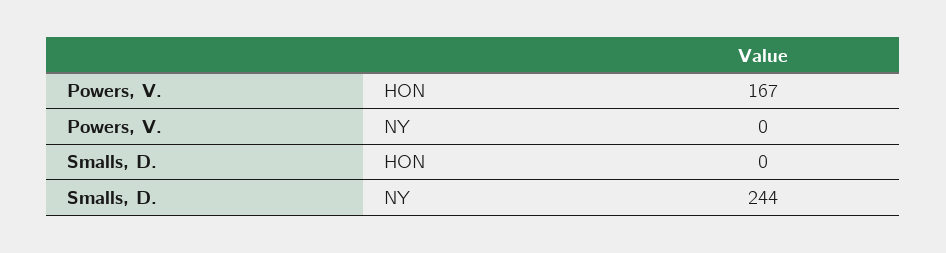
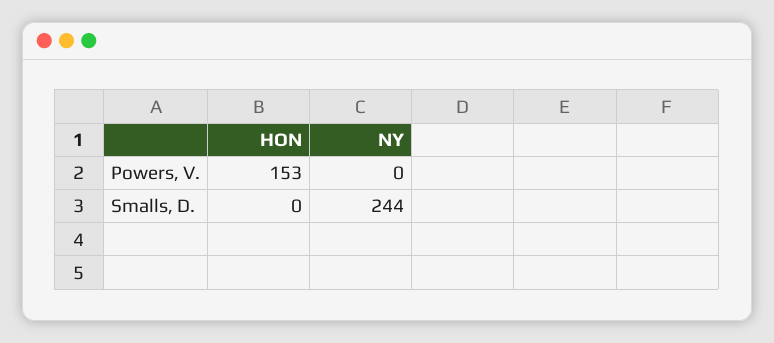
Powers, V., HON: 167 -> 153

